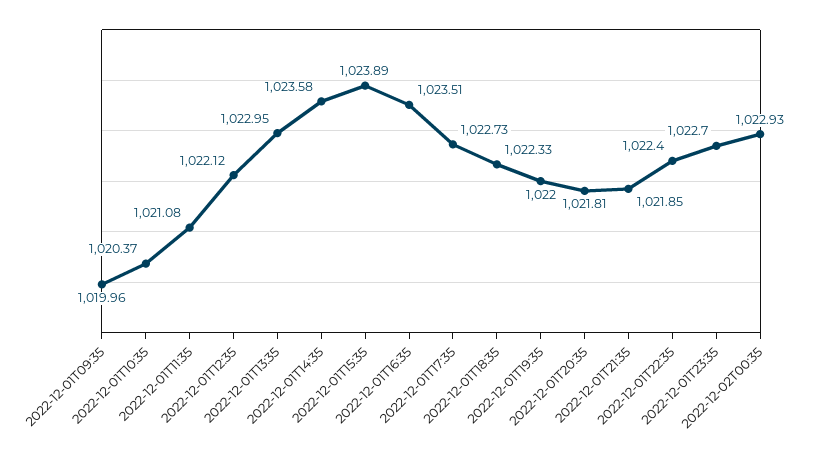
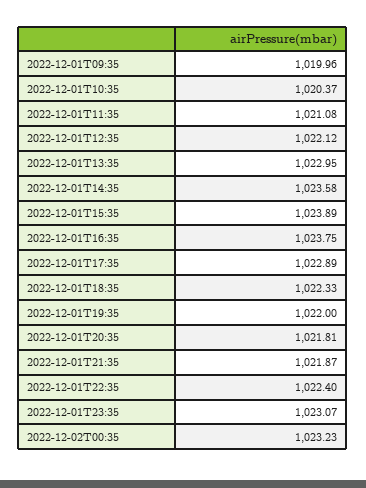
2022-12-01T16:35: 1023.51 -> 1023.75
2022-12-01T17:35: 1022.73 -> 1022.89
2022-12-01T21:35: 1021.85 -> 1021.87
2022-12-01T23:35: 1022.7 -> 1023.07
2022-12-02T00:35: 1022.93 -> 1023.23

